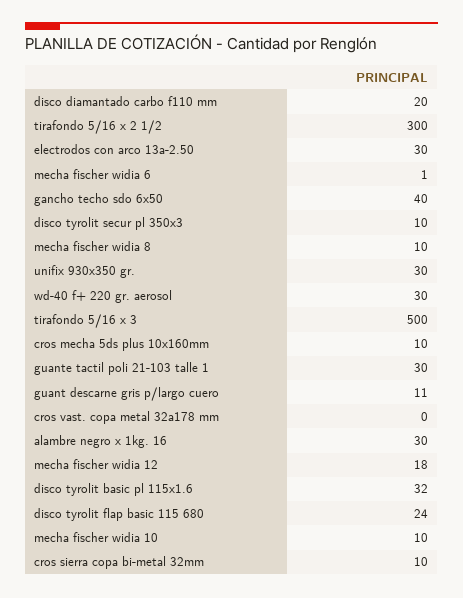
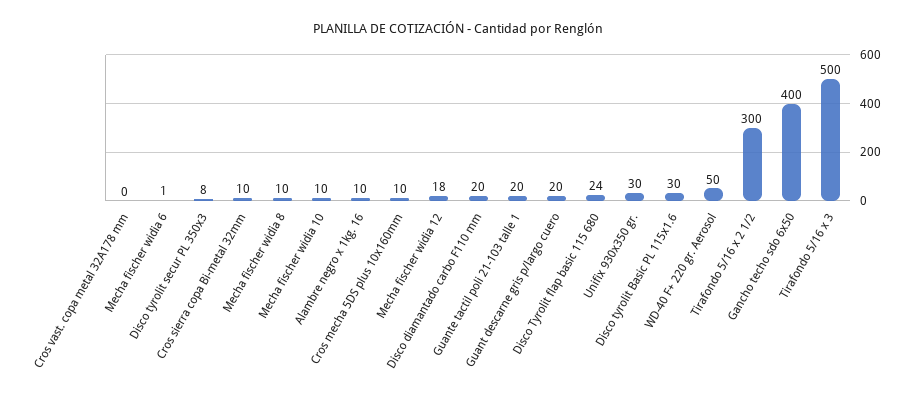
electrodos con arco 13a-2.50: 30 -> none
gancho techo sdo 6x50: 40 -> 400
disco tyrolit secur pl 350x3: 10 -> 8
wd-40 f+ 220 gr. aerosol: 30 -> 50
guante tactil poli 21-103 talle 1: 30 -> 20
guant descarne gris p/largo cuero: 11 -> 20
alambre negro x 1kg. 16: 30 -> 10
disco tyrolit basic pl 115x1.6: 32 -> 30

